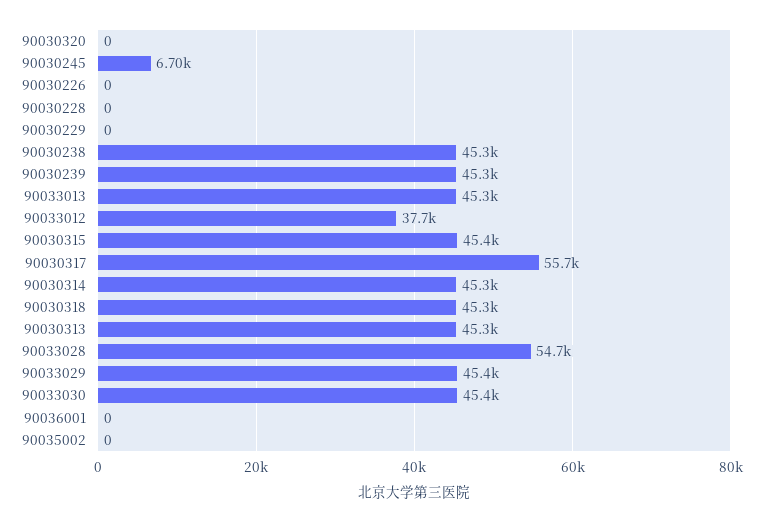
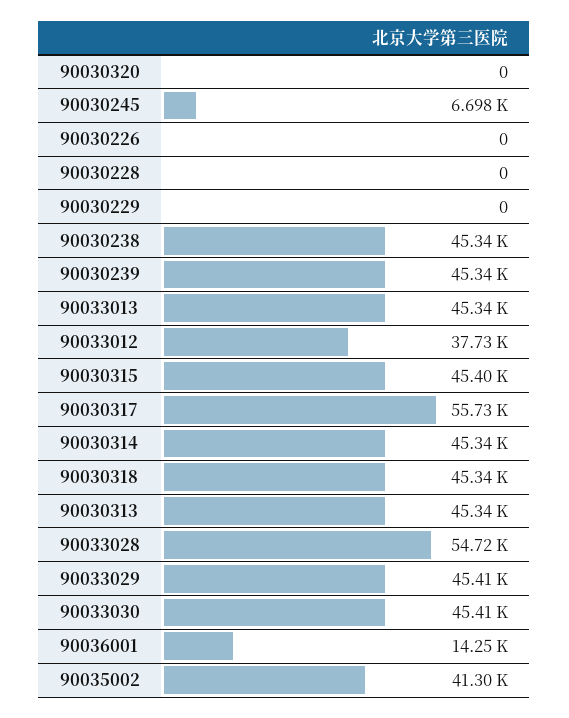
90036001: 0 -> 14250
90035002: 0 -> 41300

